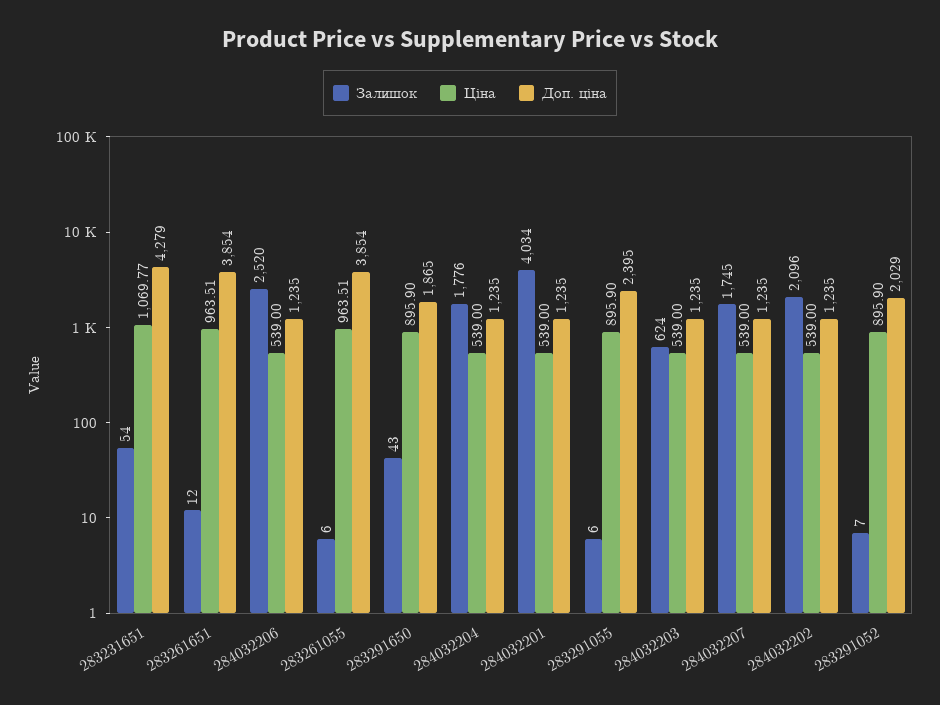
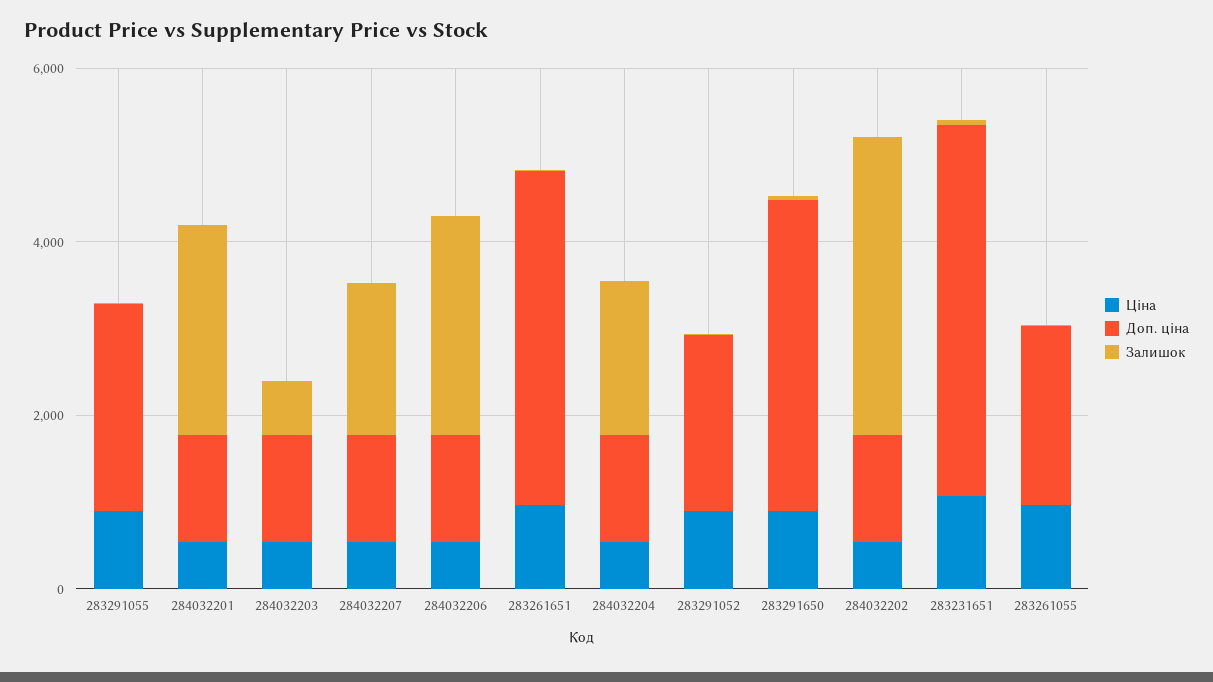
Доп. ціна, 283261055: 3854 -> 2000
Доп. ціна, 283291650: 1865 -> 3500
Залишок, 284032201: 4034 -> 2500
Залишок, 284032202: 2096 -> 3500

